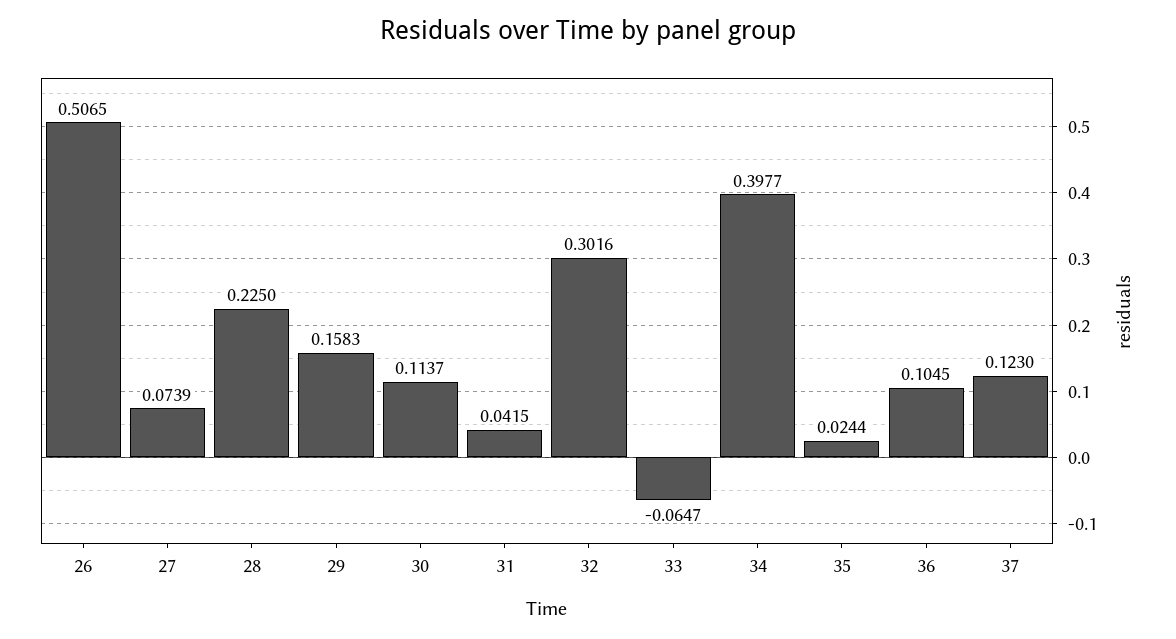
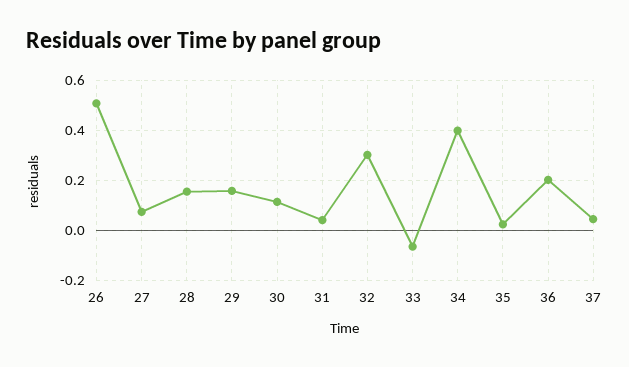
28: 0.225 -> 0.15
36: 0.1045 -> 0.2
37: 0.123 -> 0.05

